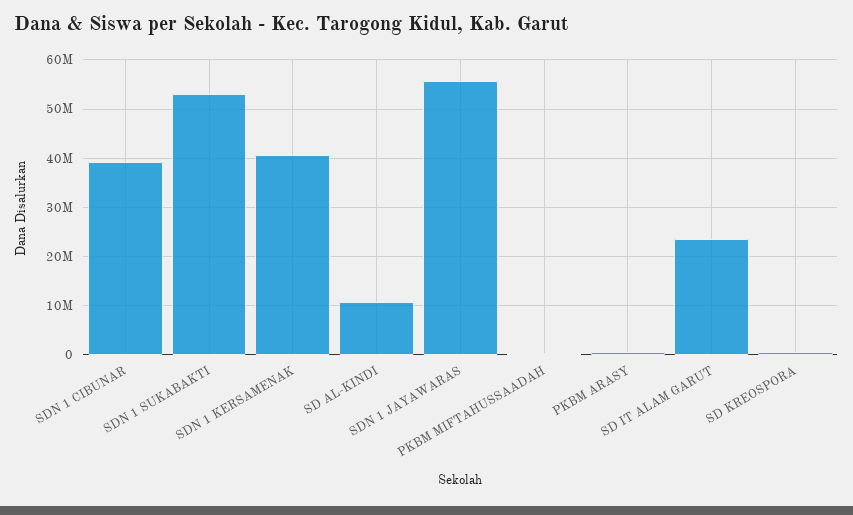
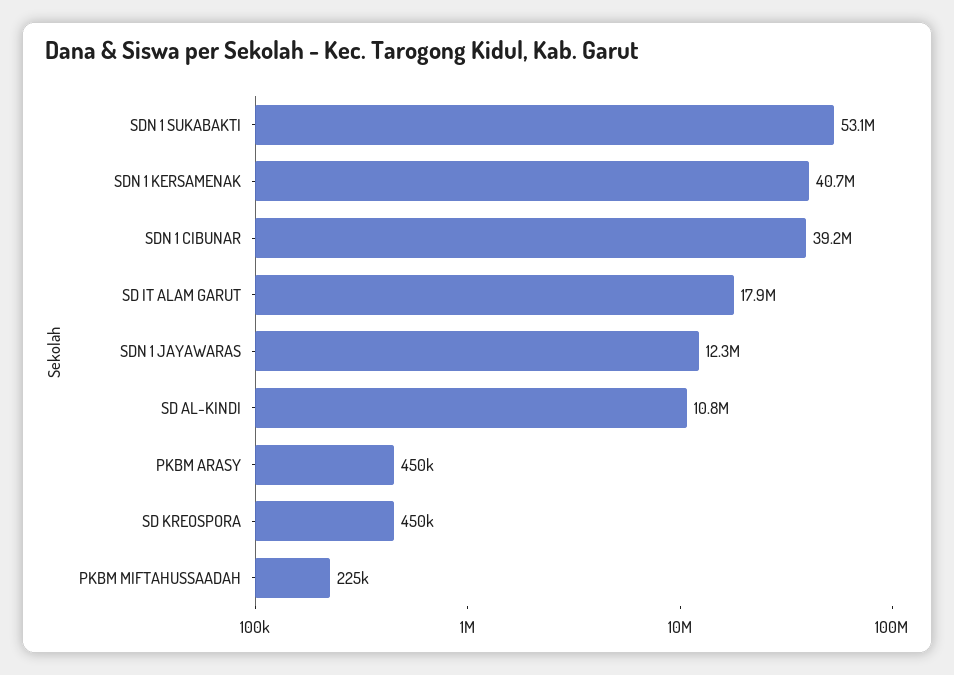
SDN 1 JAYAWARAS: 56000000 -> 12300000
SD IT ALAM GARUT: 24000000 -> 17900000

